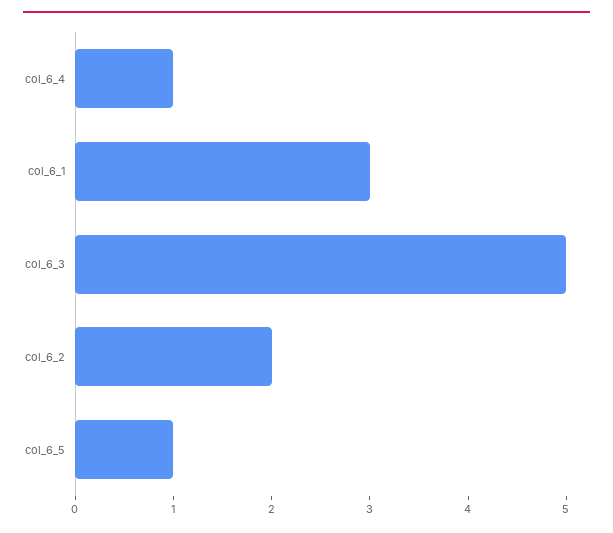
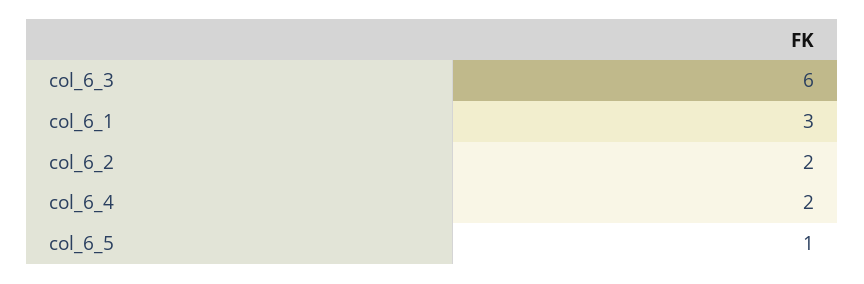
col_6_4: 1 -> 2
col_6_3: 5 -> 6

